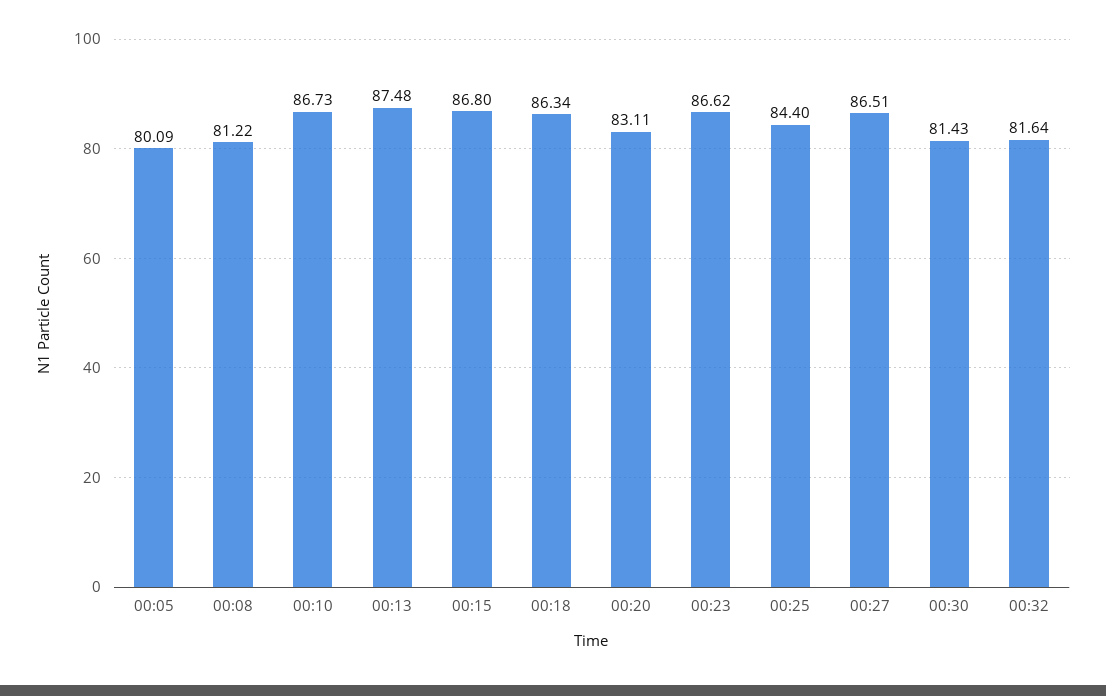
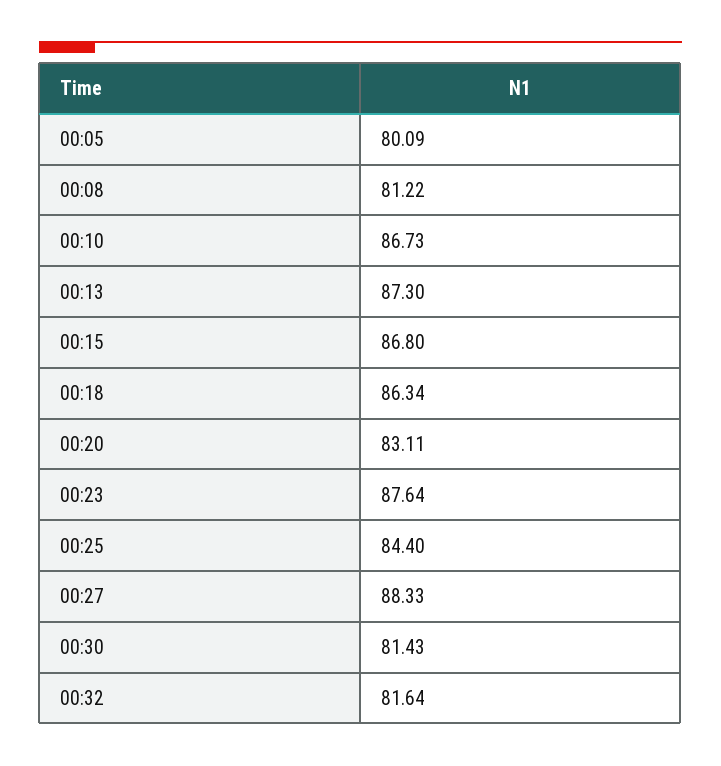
00:13: 87.48 -> 87.3
00:23: 86.62 -> 87.64
00:27: 86.51 -> 88.33

